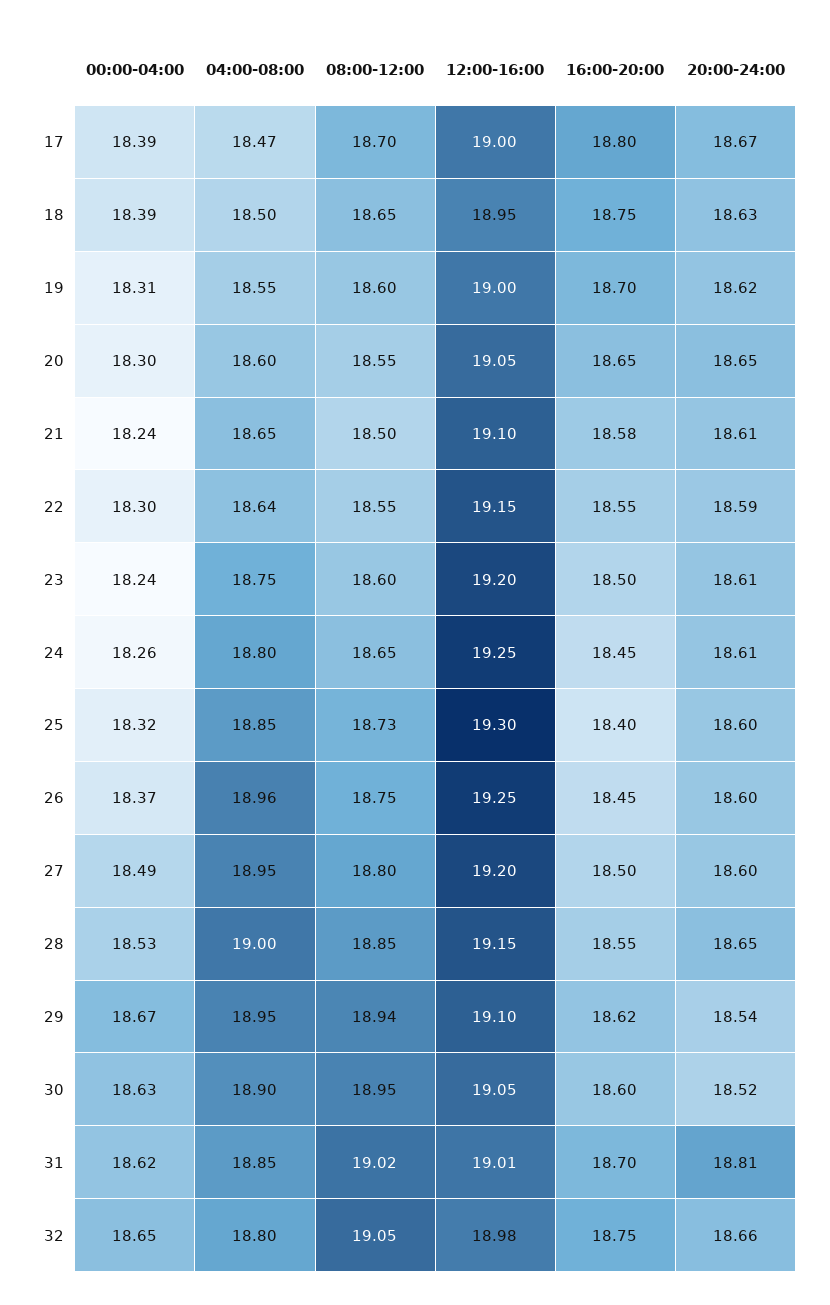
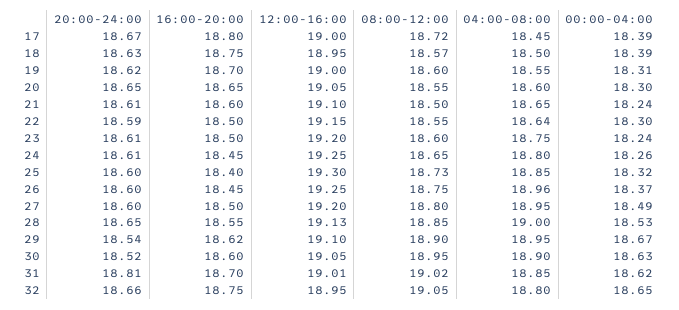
04:00-08:00, 17: 18.47 -> 18.45
08:00-12:00, 17: 18.7 -> 18.72
08:00-12:00, 18: 18.65 -> 18.57
16:00-20:00, 21: 18.58 -> 18.6
16:00-20:00, 22: 18.55 -> 18.5
12:00-16:00, 28: 19.15 -> 19.13
08:00-12:00, 29: 18.94 -> 18.9
12:00-16:00, 32: 18.98 -> 18.95

